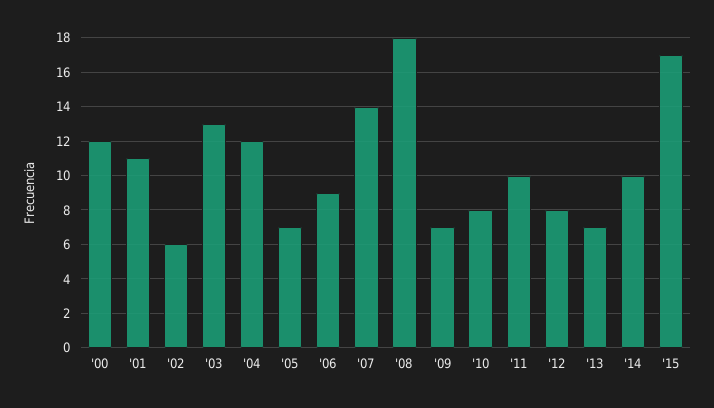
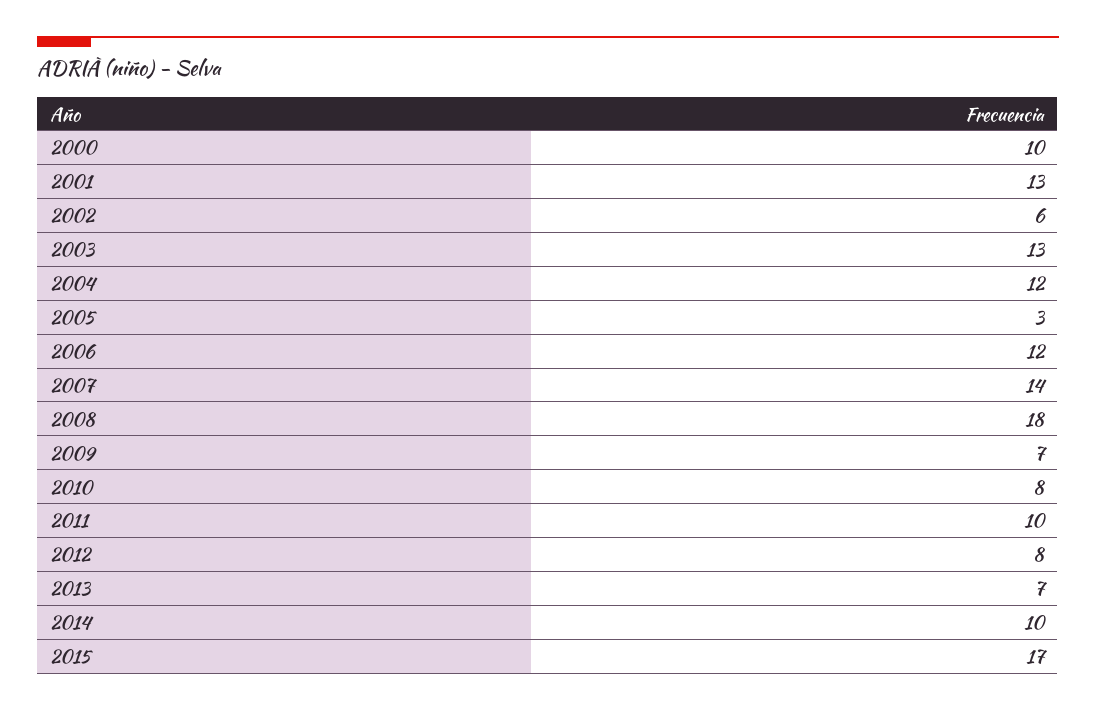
'00: 12 -> 10
'01: 11 -> 13
'05: 7 -> 3
'06: 9 -> 12

